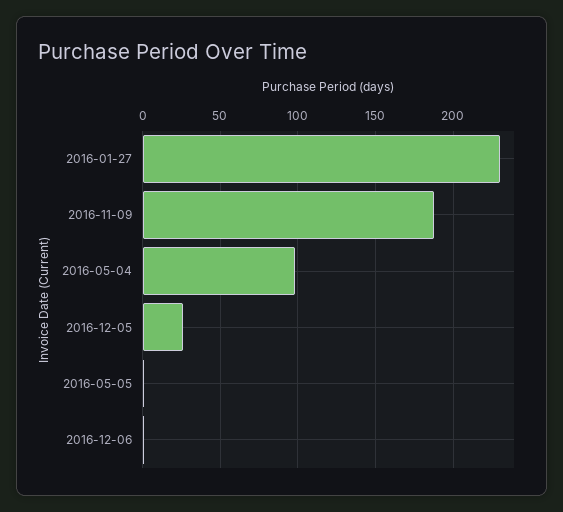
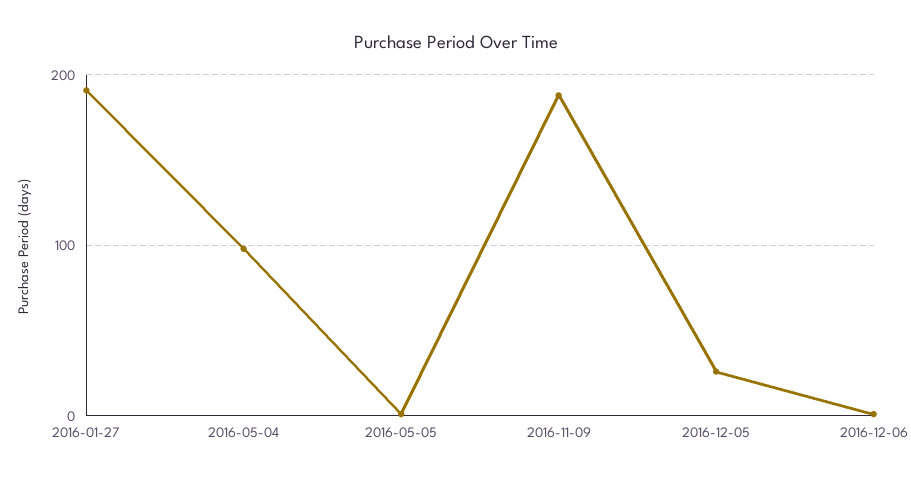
2016-01-27: 230 -> 190

